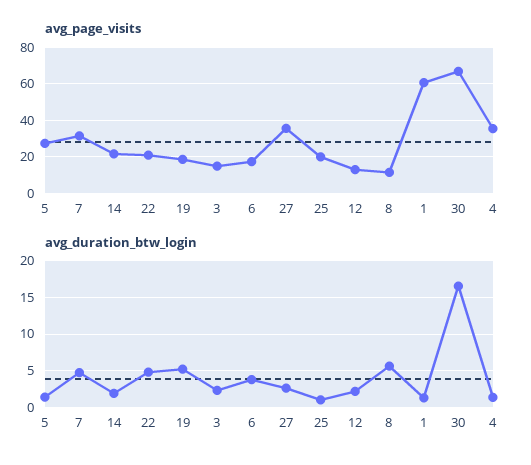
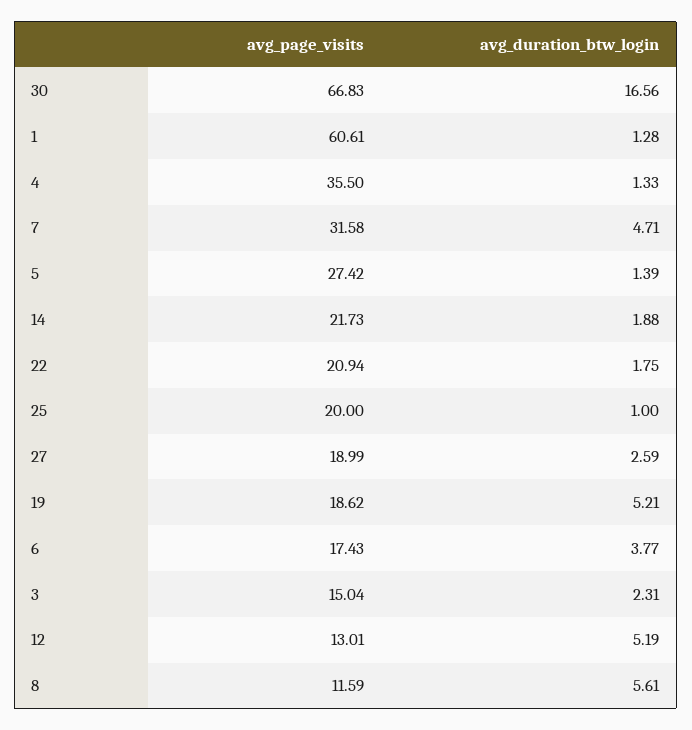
avg_page_visits, 27: 35 -> 18.99
avg_duration_btw_login, 22: 5 -> 1.75
avg_duration_btw_login, 12: 2 -> 5.19

